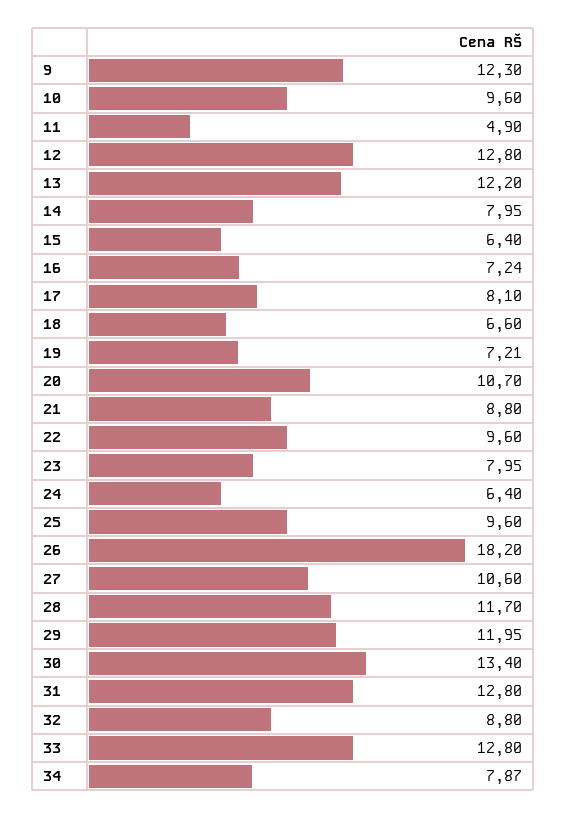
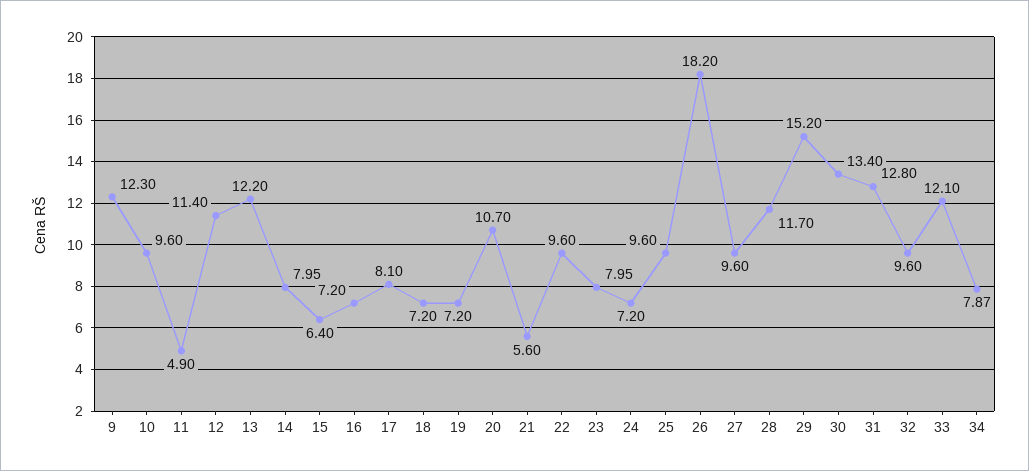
12: 12.8 -> 11.4
16: 7.24 -> 7.2
18: 6.6 -> 7.2
19: 7.21 -> 7.2
21: 8.8 -> 5.6
24: 6.4 -> 7.2
27: 10.6 -> 9.6
29: 11.95 -> 15.2
32: 8.8 -> 9.6
33: 12.8 -> 12.1

